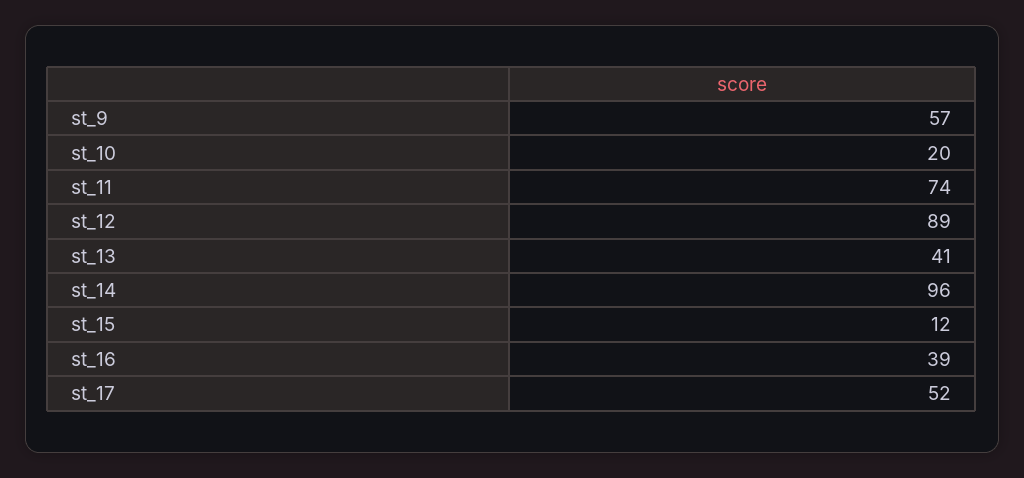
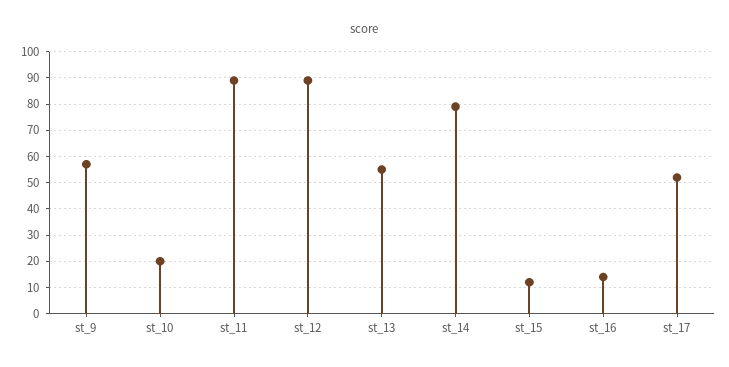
st_11: 74 -> 90
st_13: 41 -> 55
st_14: 96 -> 80
st_16: 39 -> 15

